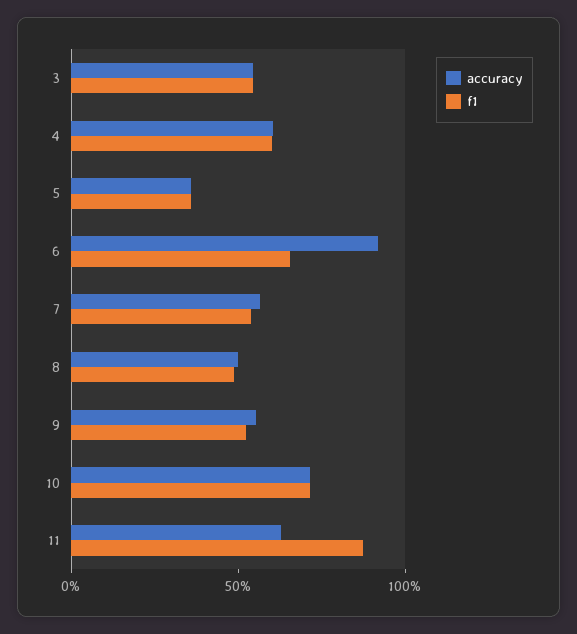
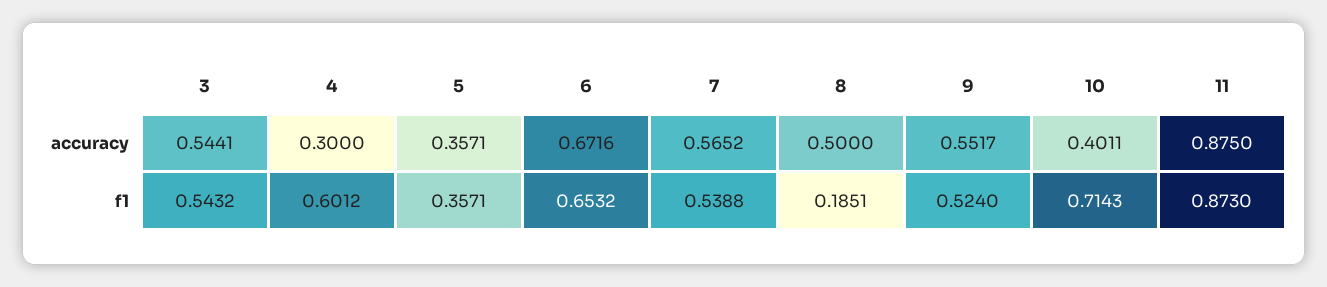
accuracy, 4: 0.6 -> 0.3
accuracy, 6: 0.9 -> 0.6716
f1, 8: 0.5 -> 0.1851
accuracy, 10: 0.7 -> 0.4011
accuracy, 11: 0.6 -> 0.875

